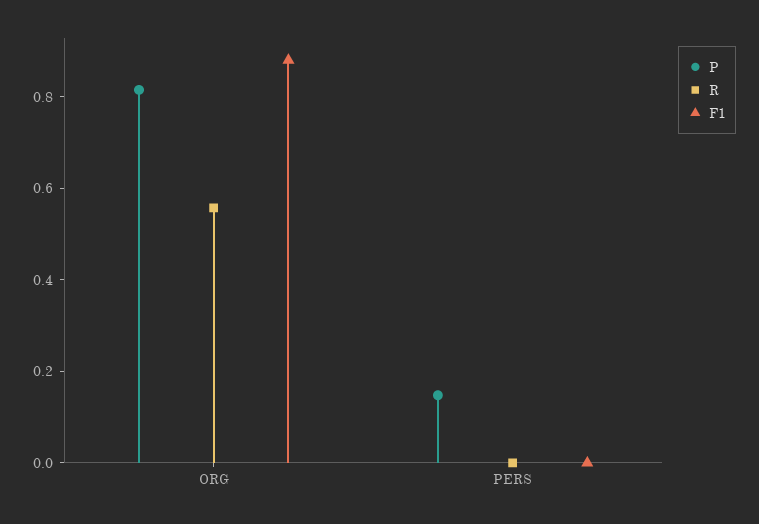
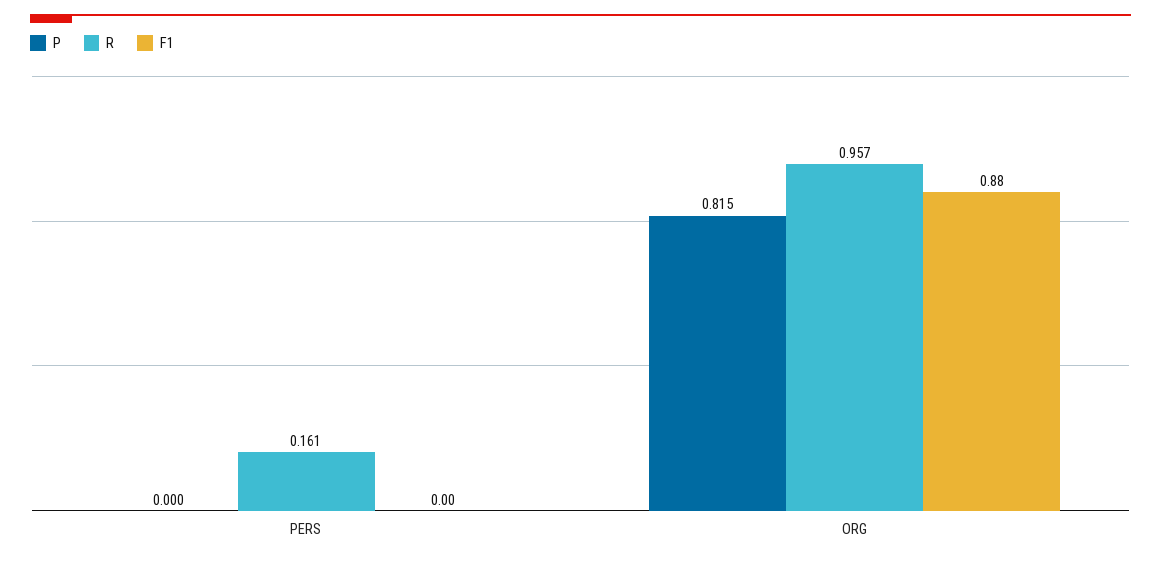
R, ORG: 0.55 -> 0.957
P, PERS: 0.15 -> 0
R, PERS: 0 -> 0.161

